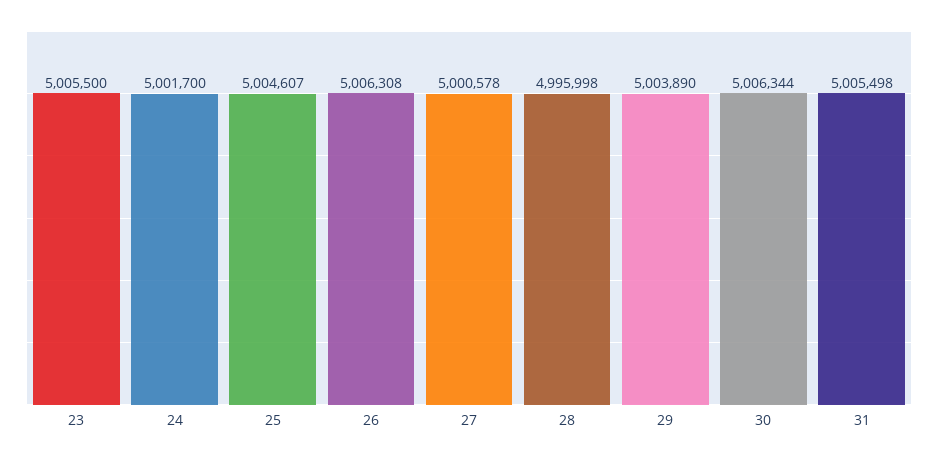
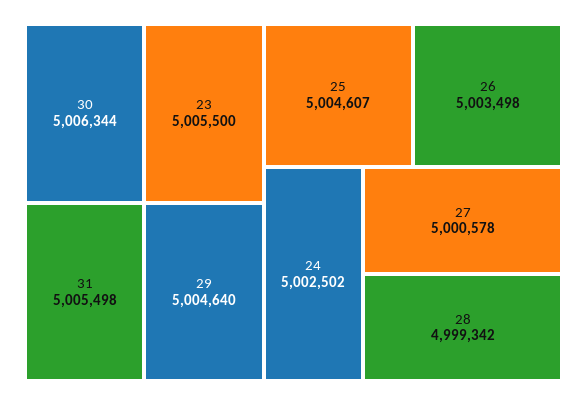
24: 5001700 -> 5002502
26: 5006308 -> 5003498
28: 4995998 -> 4999342
29: 5003890 -> 5004640

